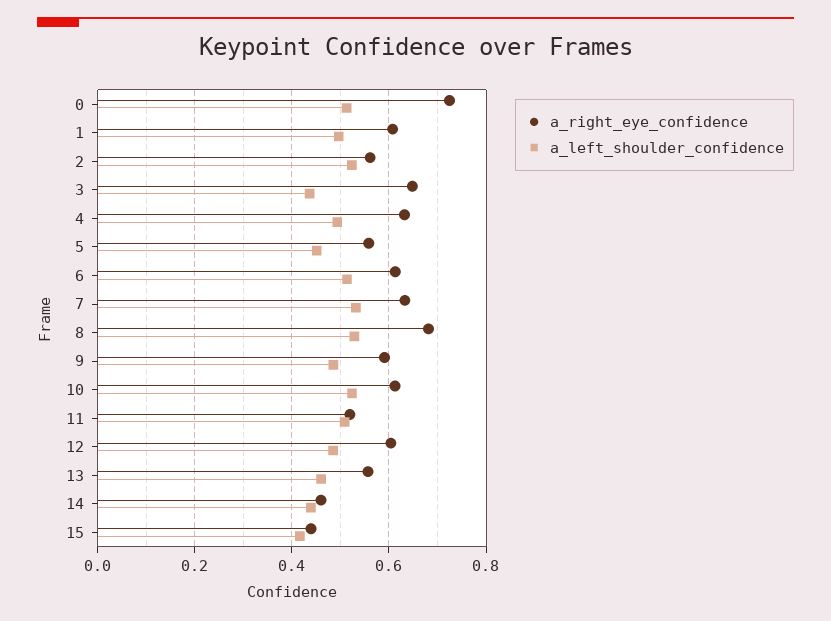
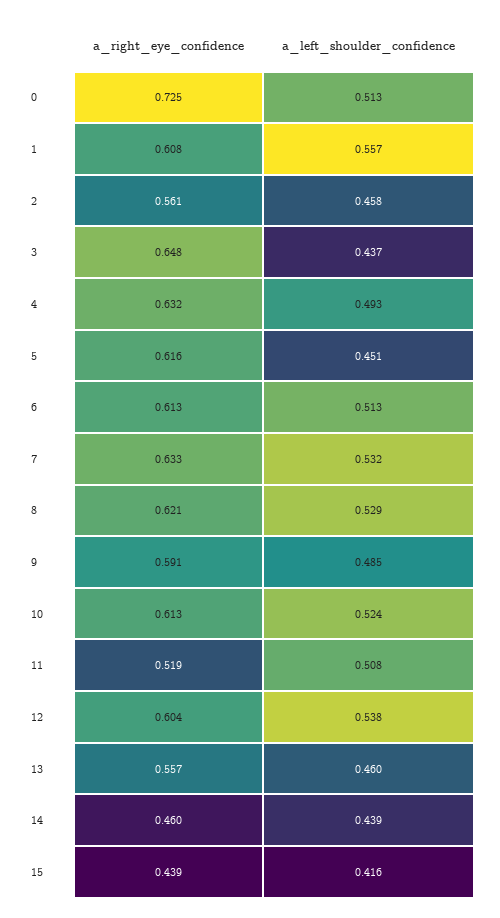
a_left_shoulder_confidence, 1: 0.5 -> 0.557
a_left_shoulder_confidence, 2: 0.52 -> 0.458
a_right_eye_confidence, 5: 0.56 -> 0.616
a_right_eye_confidence, 8: 0.68 -> 0.621
a_left_shoulder_confidence, 12: 0.48 -> 0.538

